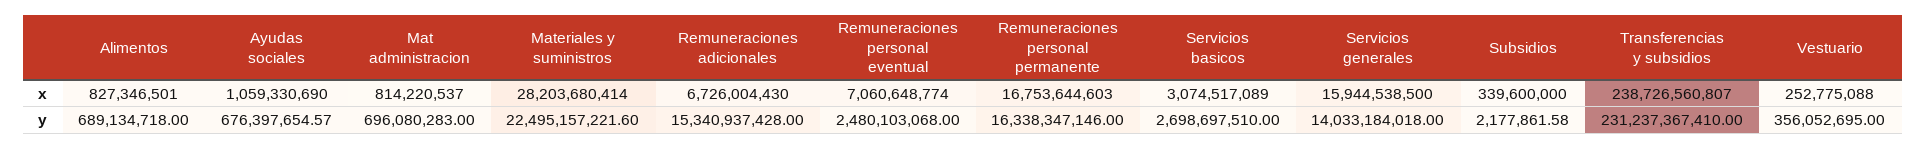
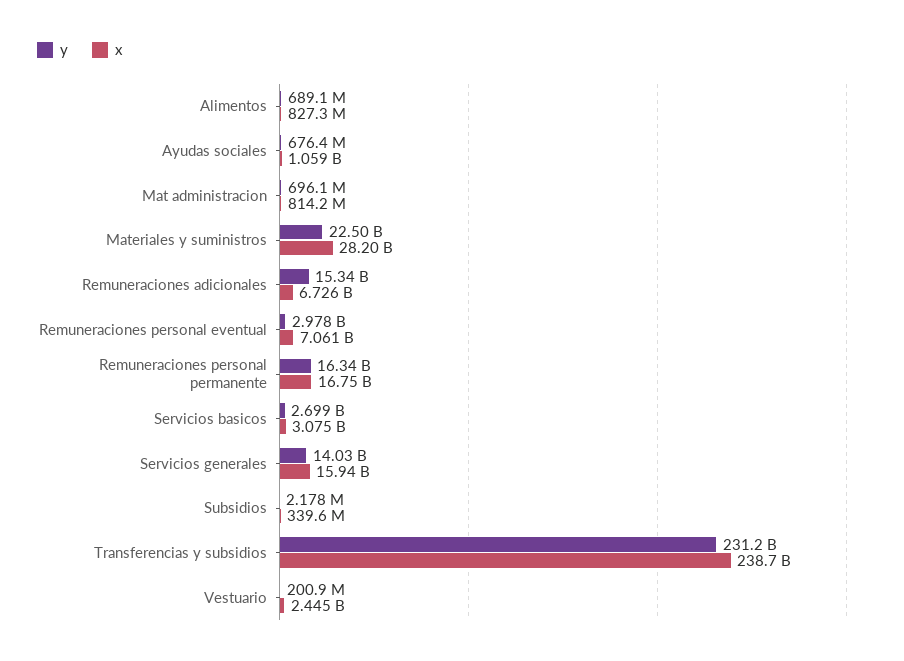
x, Vestuario: 252775088 -> 2445000000
y, Remuneraciones personal eventual: 2480103068 -> 2978000000
y, Vestuario: 356052695 -> 200900000

